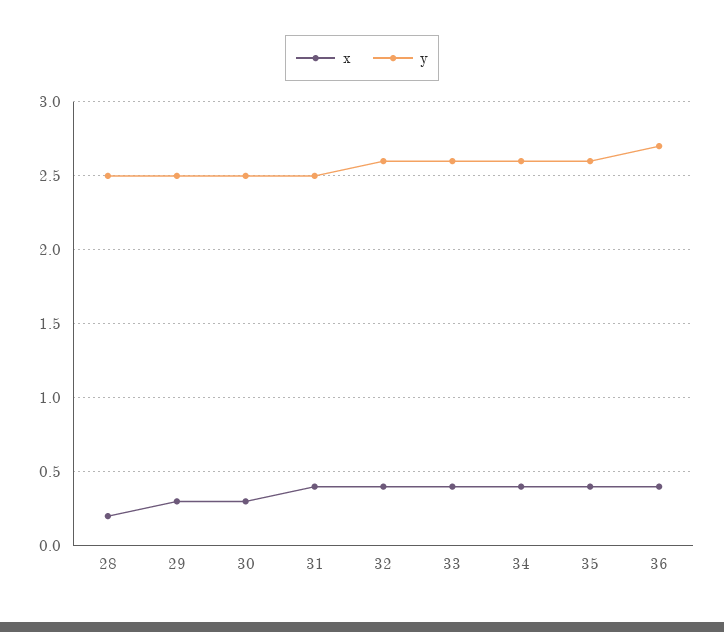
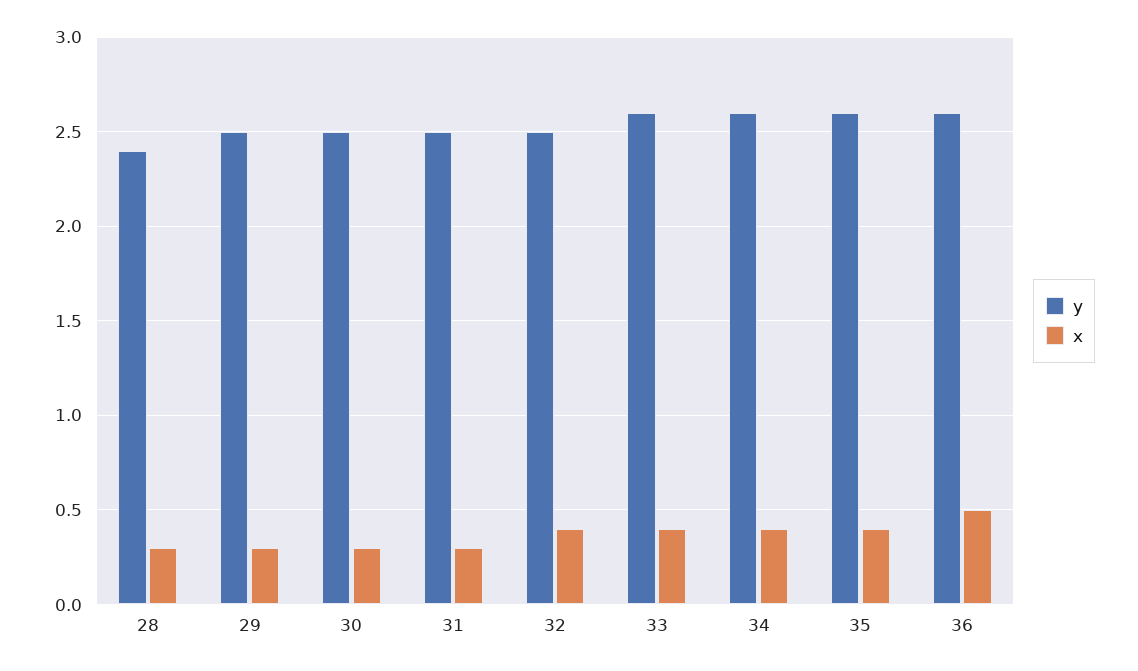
x, 28: 0.2 -> 0.3
y, 28: 2.5 -> 2.4
x, 31: 0.4 -> 0.3
y, 32: 2.6 -> 2.5
x, 36: 0.4 -> 0.5
y, 36: 2.7 -> 2.6

